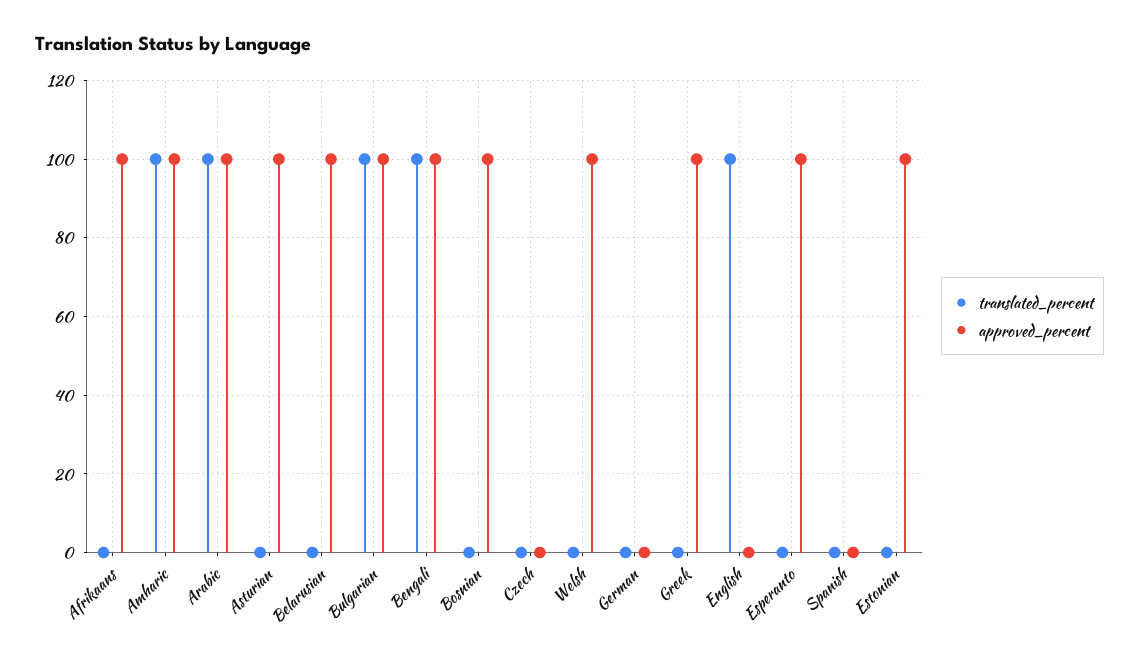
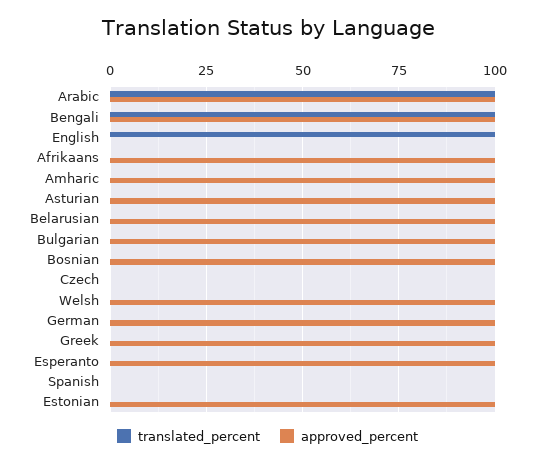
translated_percent, Amharic: 100 -> 0
translated_percent, Bulgarian: 100 -> 0
approved_percent, German: 0 -> 100

